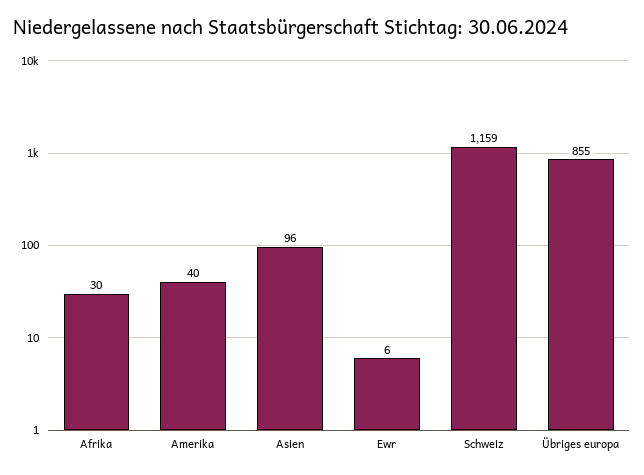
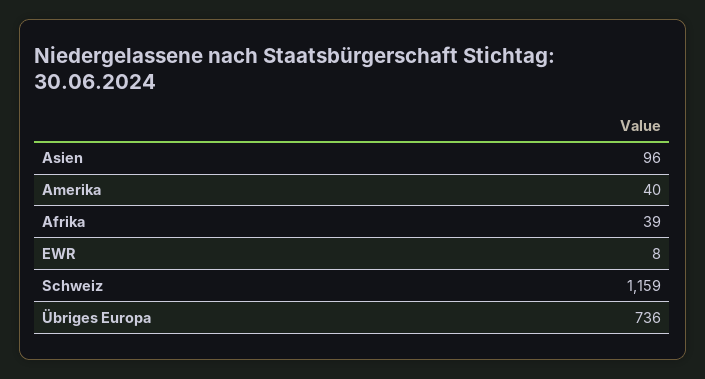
Afrika: 30 -> 39
Ewr: 6 -> 8
Übriges europa: 855 -> 736

